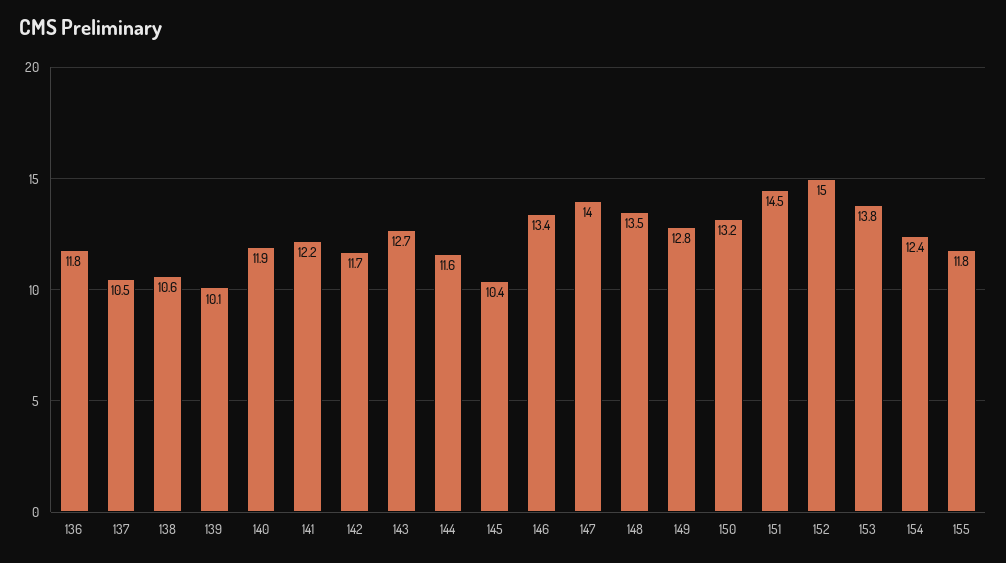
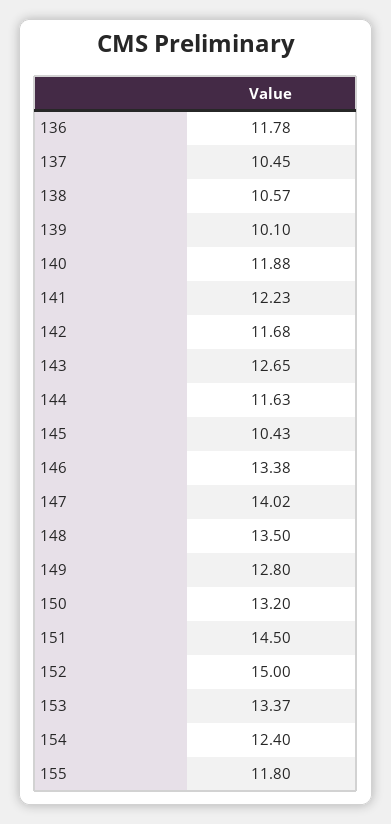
153: 13.8 -> 13.37

